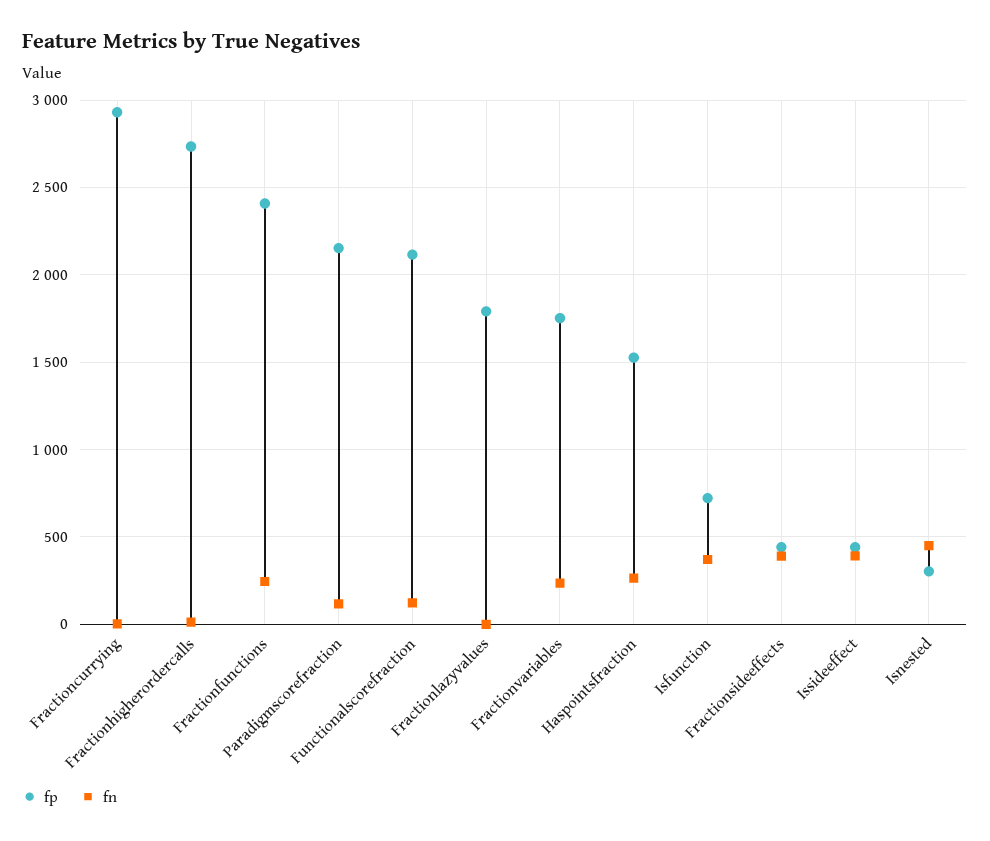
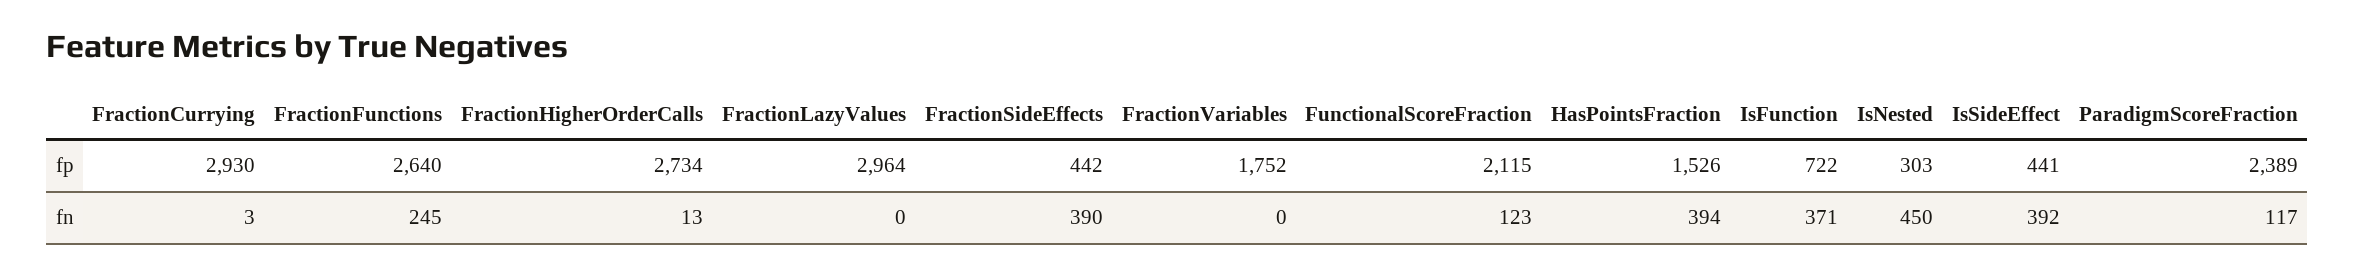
fp, Fractionfunctions: 2400 -> 2640
fp, Paradigmscorefraction: 2150 -> 2389
fp, Fractionlazyvalues: 1800 -> 2964
fn, Fractionvariables: 250 -> 0
fn, Haspointsfraction: 250 -> 394

